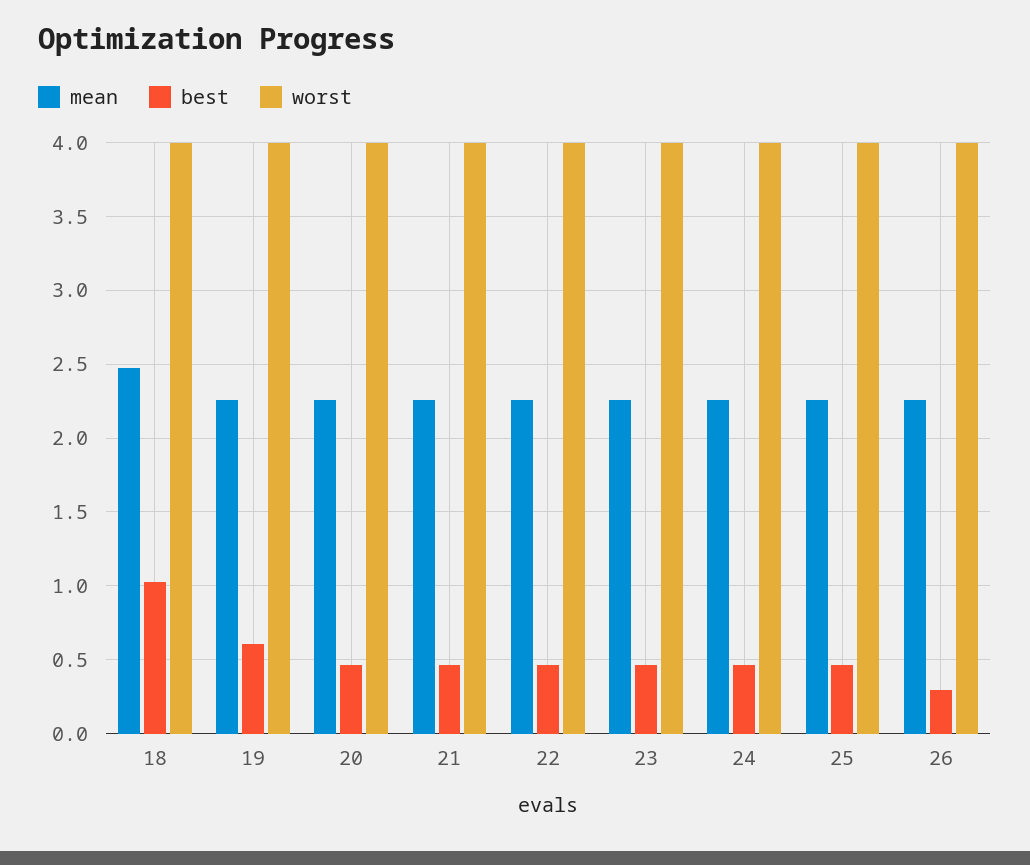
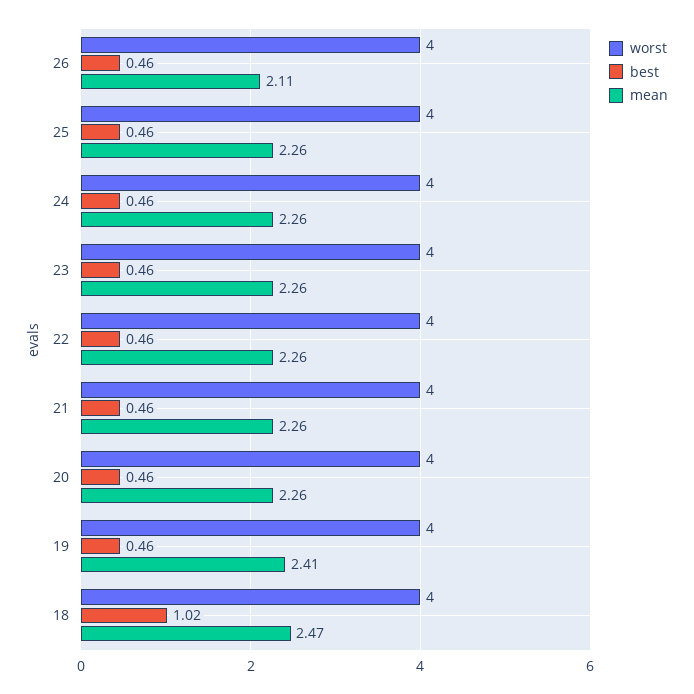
mean, 19: 2.25 -> 2.41
best, 19: 0.6 -> 0.46
mean, 26: 2.25 -> 2.11
best, 26: 0.3 -> 0.46

